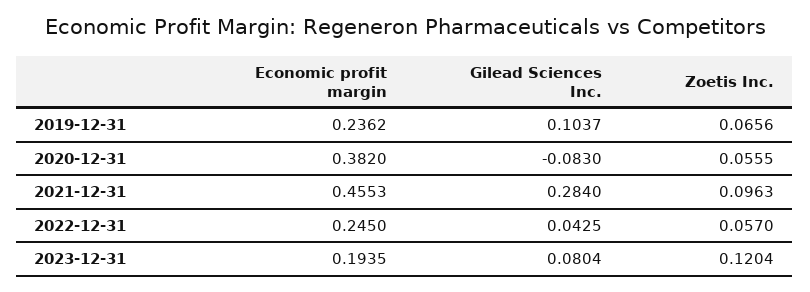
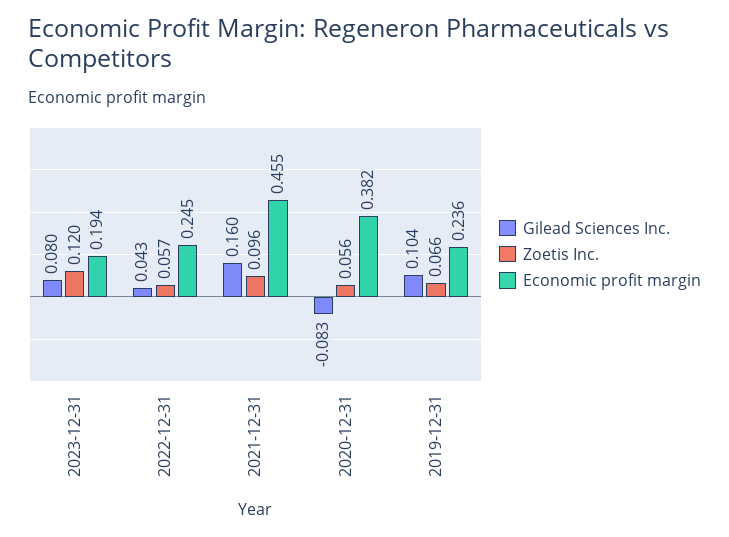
Gilead Sciences Inc., 2021-12-31: 0.284 -> 0.16

